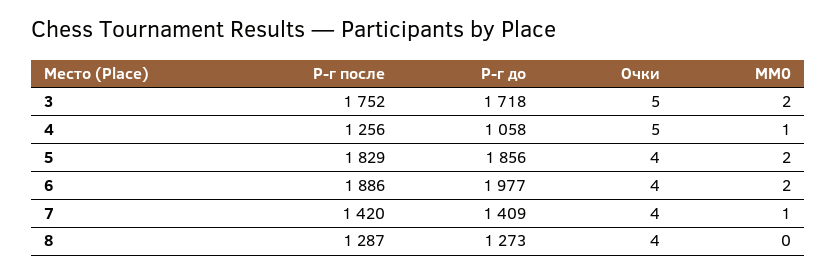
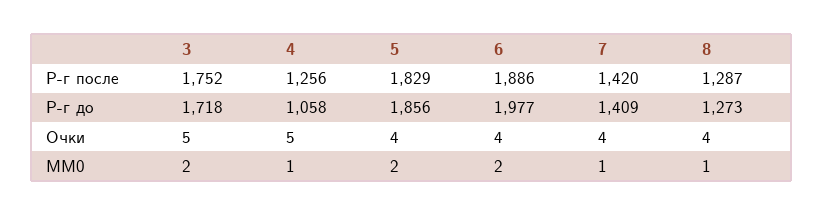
MM0, 8: 0 -> 1

